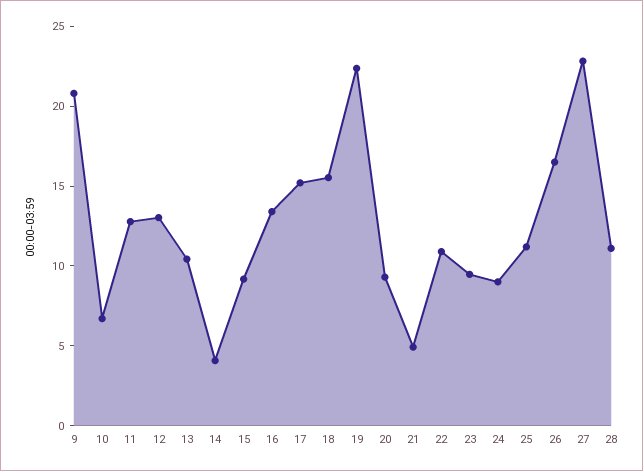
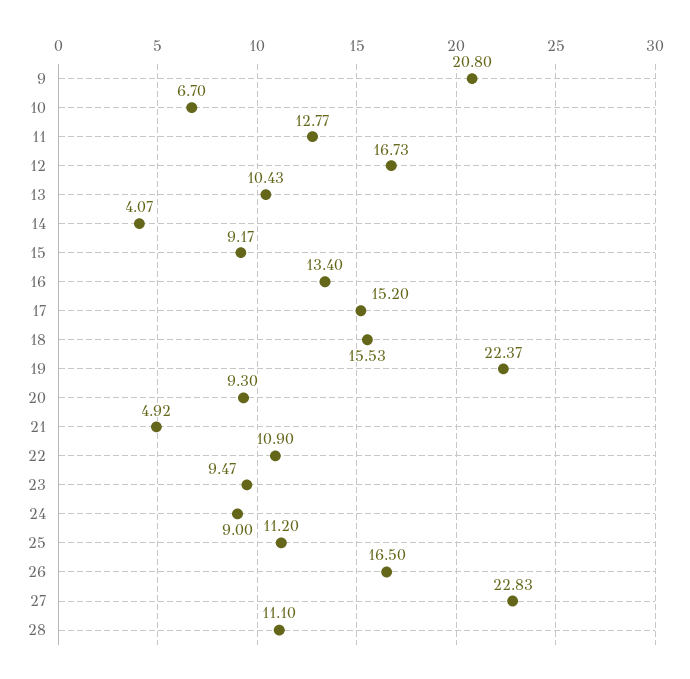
12: 13 -> 16.73

